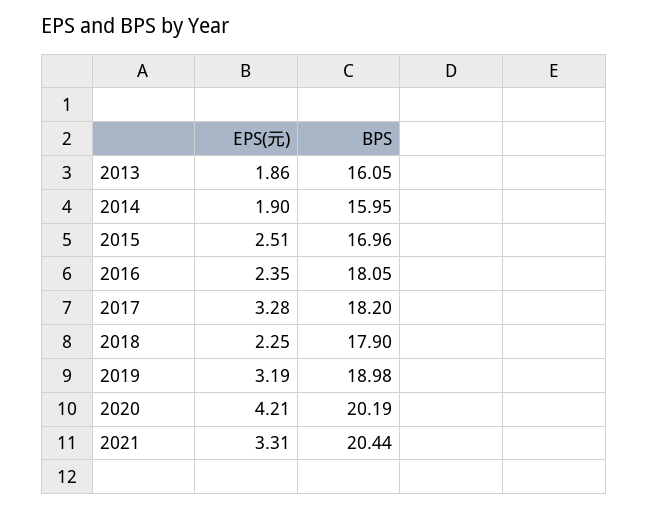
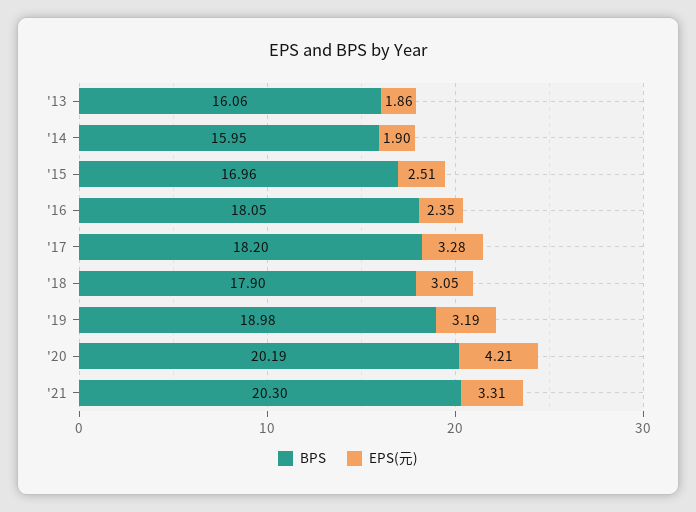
BPS, 2013: 16.05 -> 16.06
EPS(元), 2018: 2.25 -> 3.05
BPS, 2021: 20.44 -> 20.3

